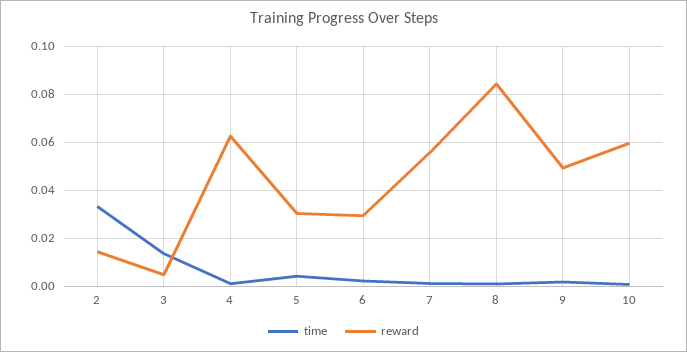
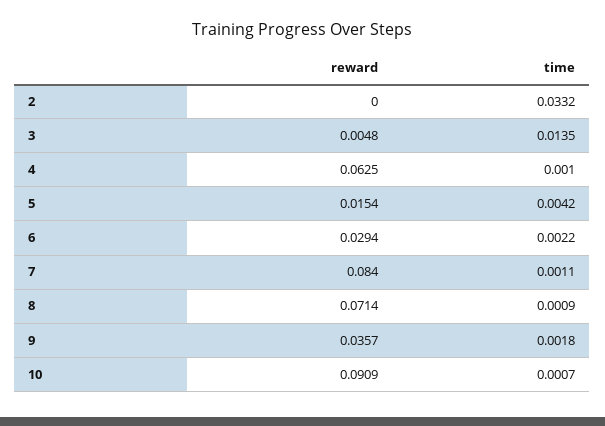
reward, 2: 0.015 -> 0
reward, 5: 0.03 -> 0.0154
reward, 7: 0.055 -> 0.084
reward, 8: 0.085 -> 0.0714
reward, 9: 0.05 -> 0.0357
reward, 10: 0.06 -> 0.0909

